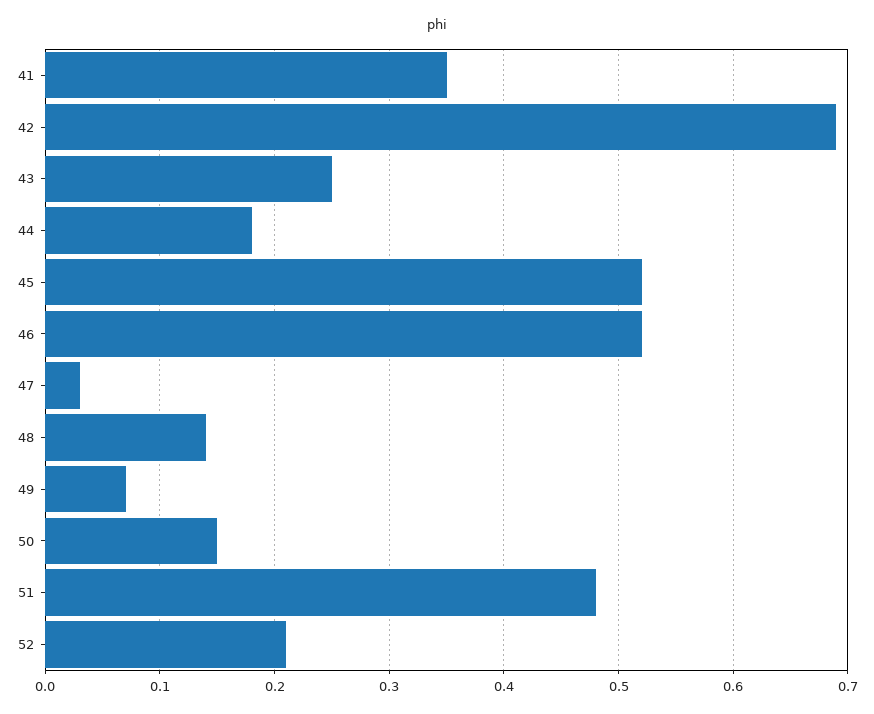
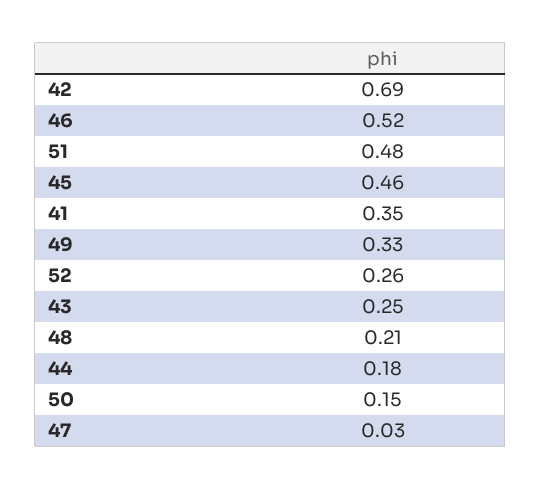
45: 0.52 -> 0.46
48: 0.14 -> 0.21
49: 0.07 -> 0.33
52: 0.21 -> 0.26

